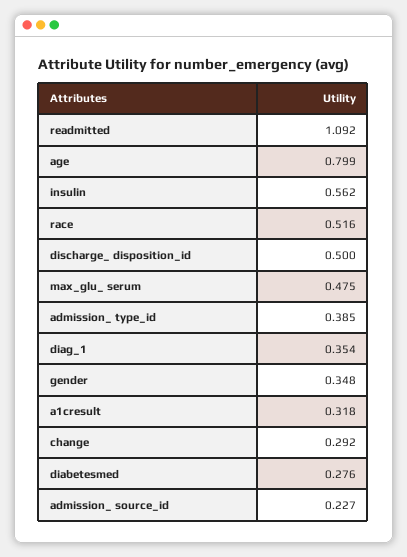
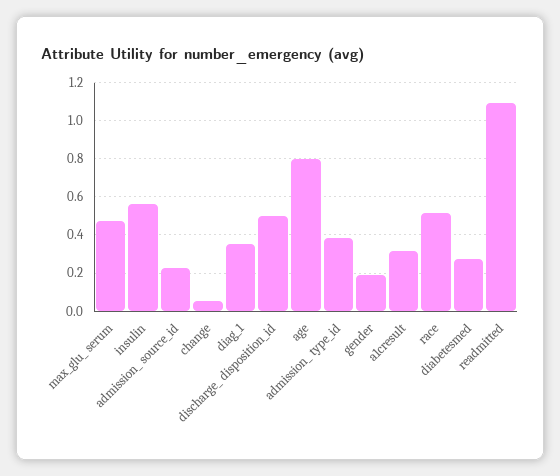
gender: 0.348 -> 0.2
change: 0.292 -> 0.05

